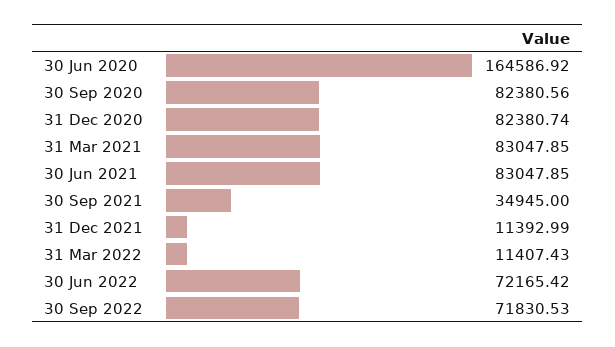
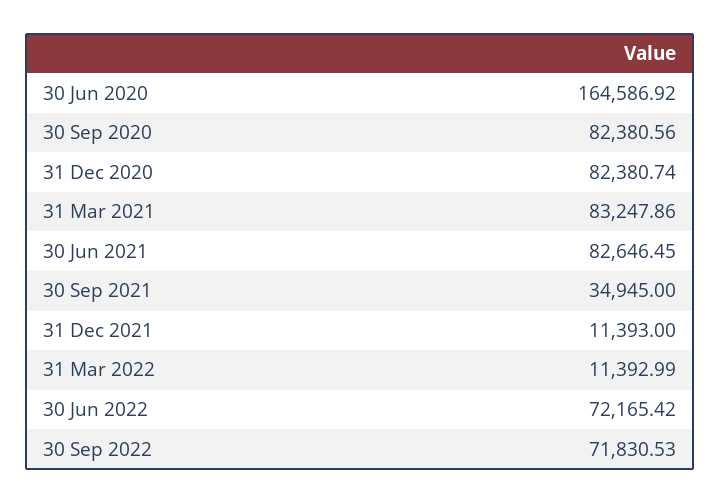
31 Mar 2021: 83047.85 -> 83247.86
30 Jun 2021: 83047.85 -> 82646.45
31 Dec 2021: 11392.99 -> 11393
31 Mar 2022: 11407.43 -> 11392.99

